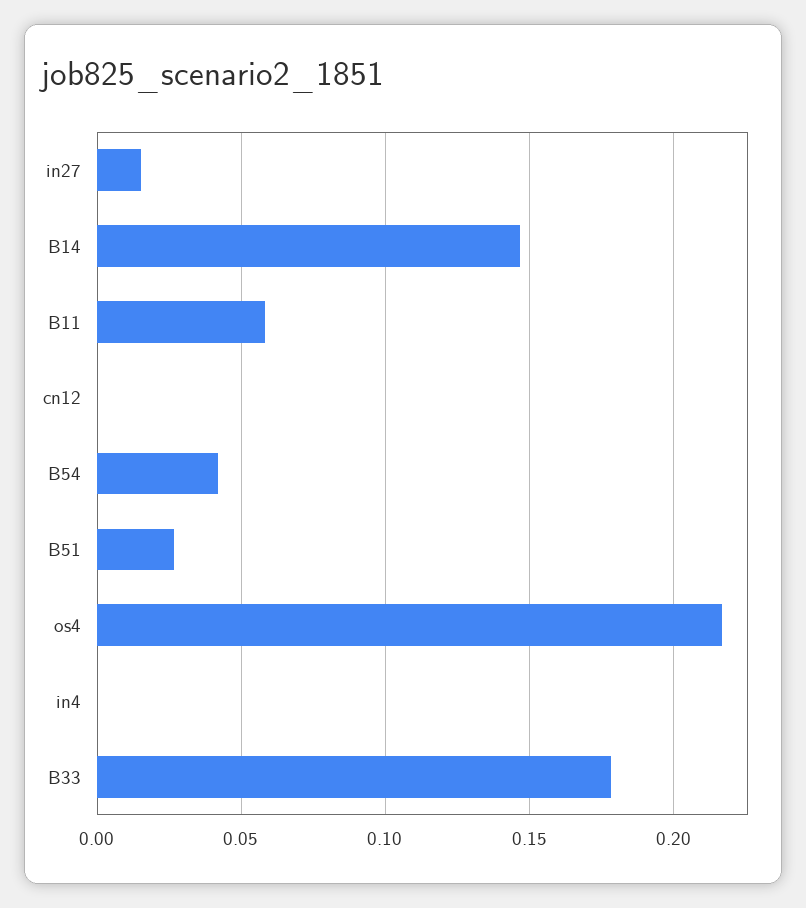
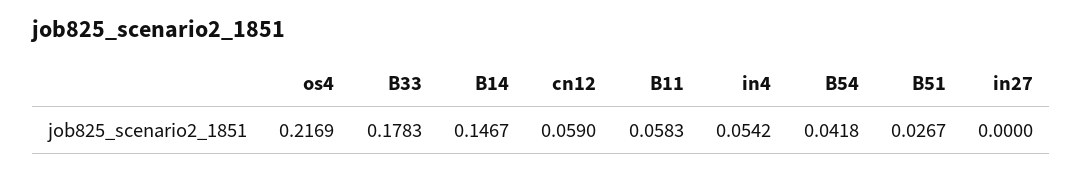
in27: 0.015 -> 0
cn12: 0 -> 0.059
in4: 0 -> 0.0542

